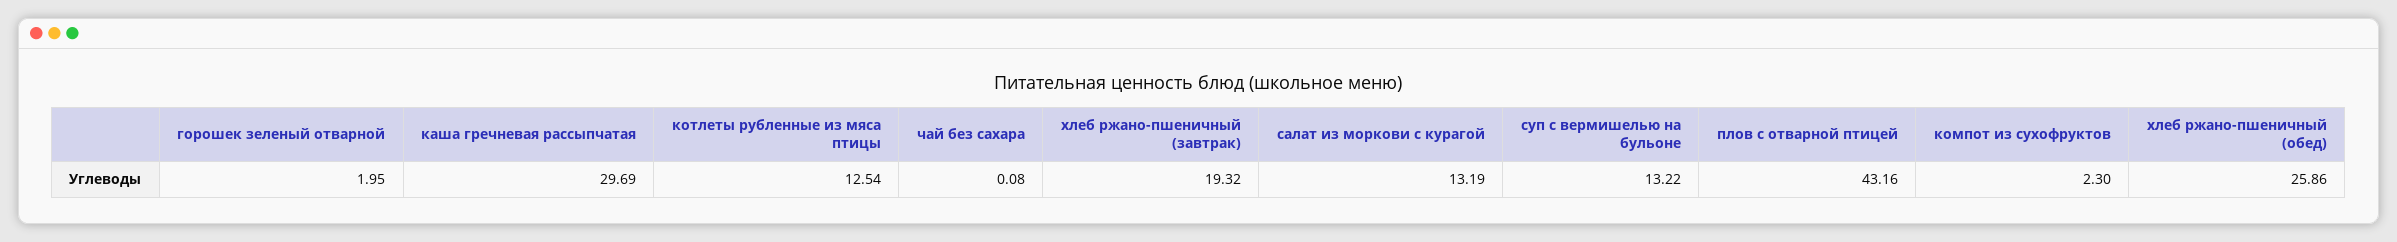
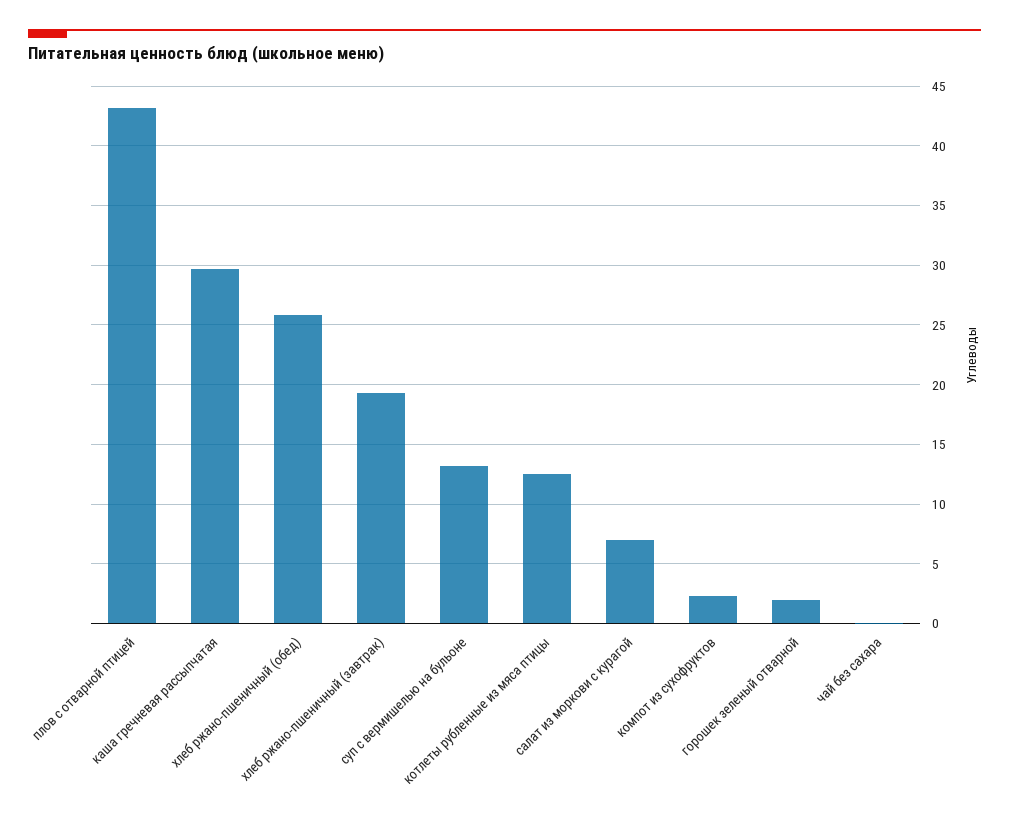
салат из моркови с курагой: 13.19 -> 7

